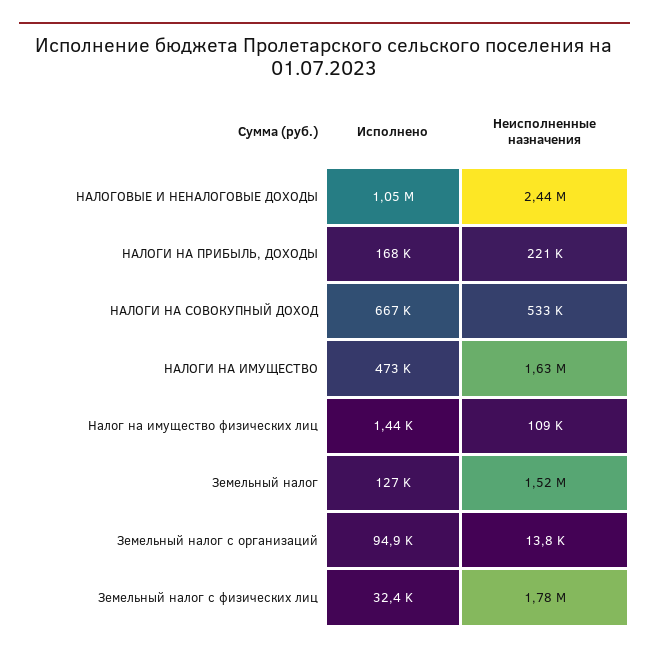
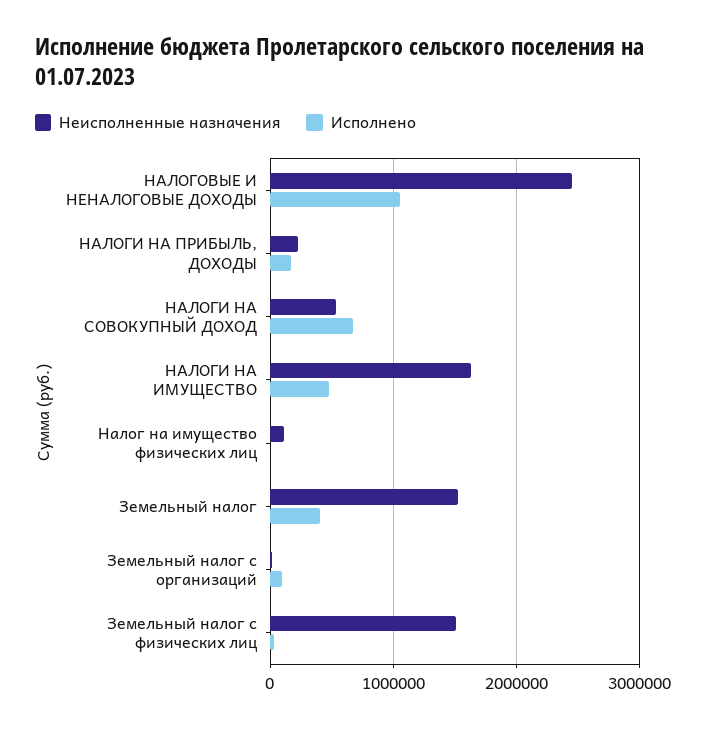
Исполнено, Земельный налог: 127000 -> 400000
Неисполненные назначения, Земельный налог с физических лиц: 1780000 -> 1500000

